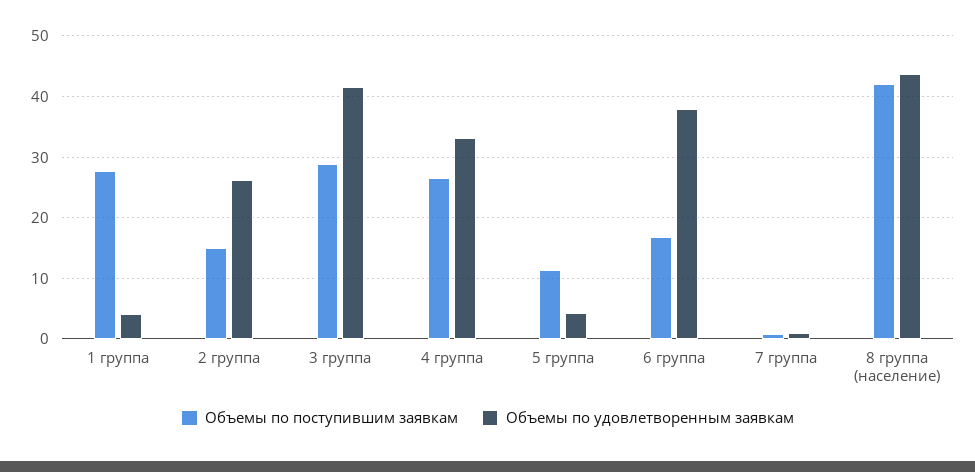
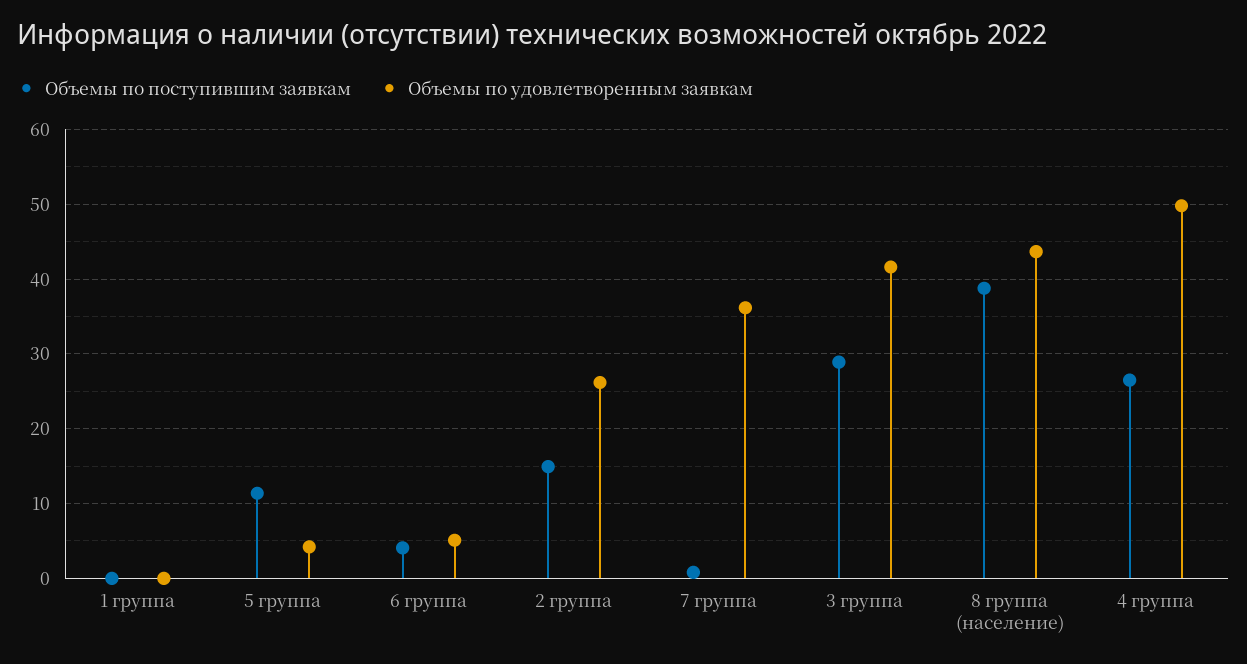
Объемы по поступившим заявкам, 1 группа: 28 -> 0
Объемы по удовлетворенным заявкам, 1 группа: 4 -> 0
Объемы по удовлетворенным заявкам, 4 группа: 33 -> 50
Объемы по поступившим заявкам, 6 группа: 17 -> 4
Объемы по удовлетворенным заявкам, 6 группа: 38 -> 5
Объемы по удовлетворенным заявкам, 7 группа: 1 -> 36
Объемы по поступившим заявкам, 8 группа (население): 42 -> 39

